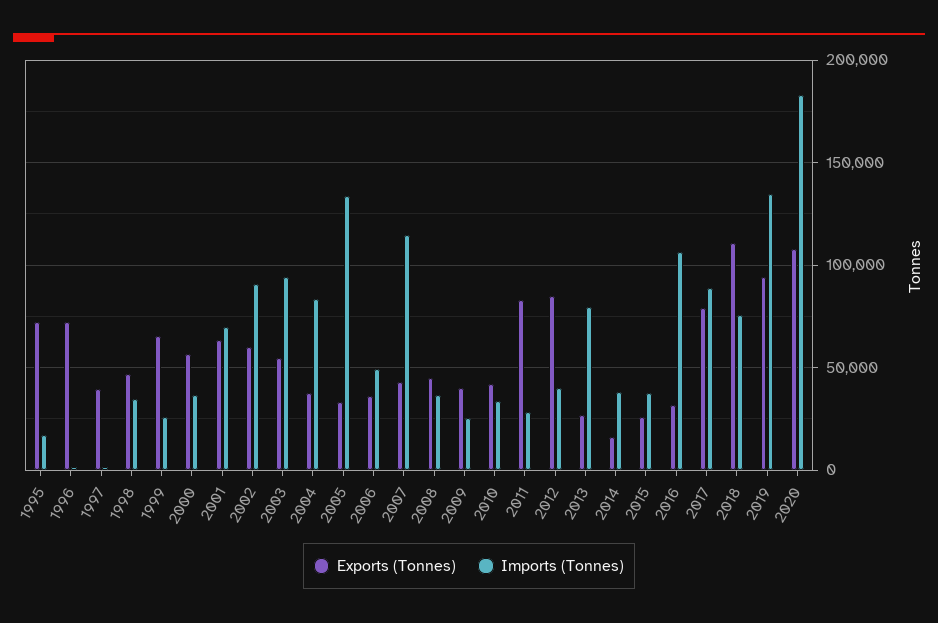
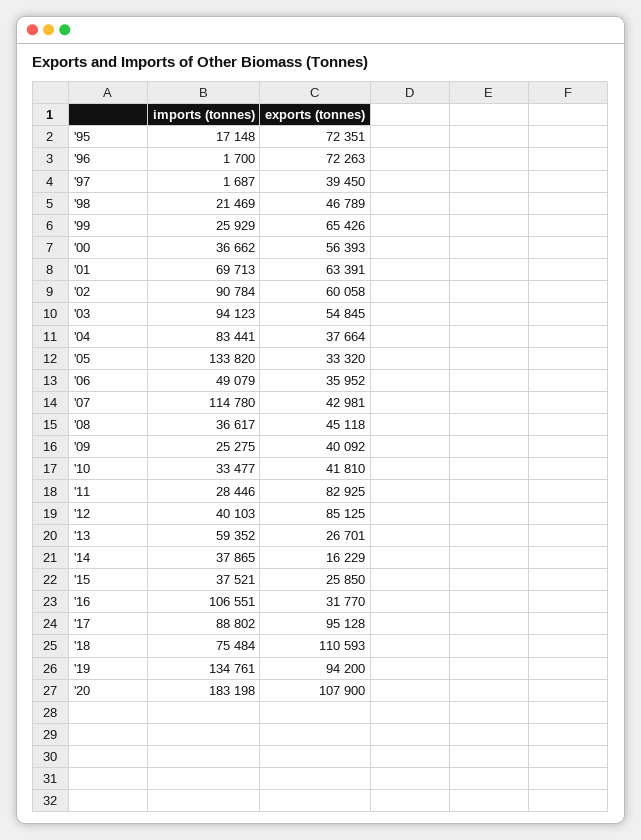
Imports (Tonnes), 1998: 35000 -> 21469
Imports (Tonnes), 2013: 80000 -> 59352
Exports (Tonnes), 2017: 80000 -> 95128

